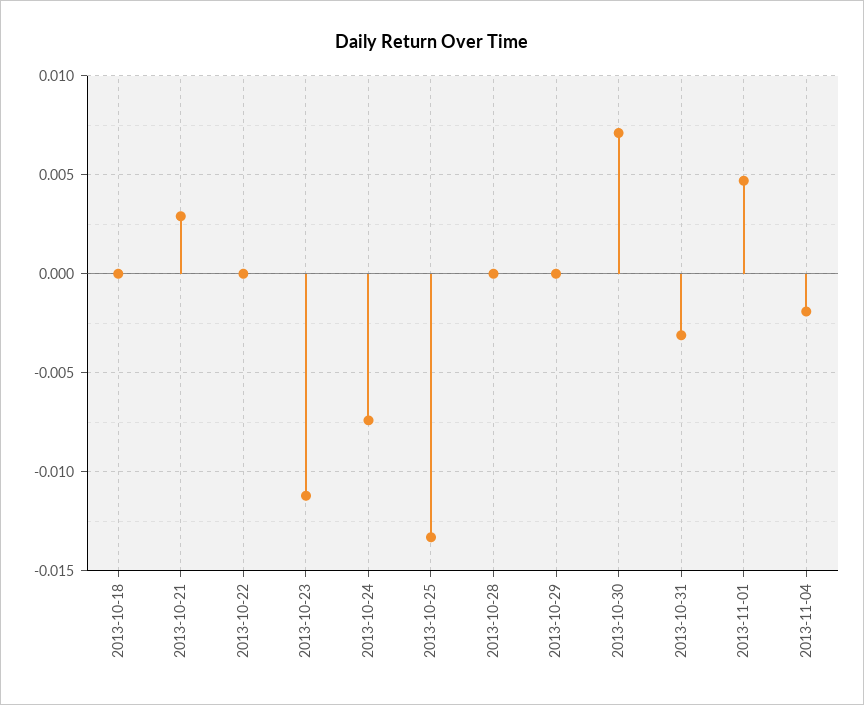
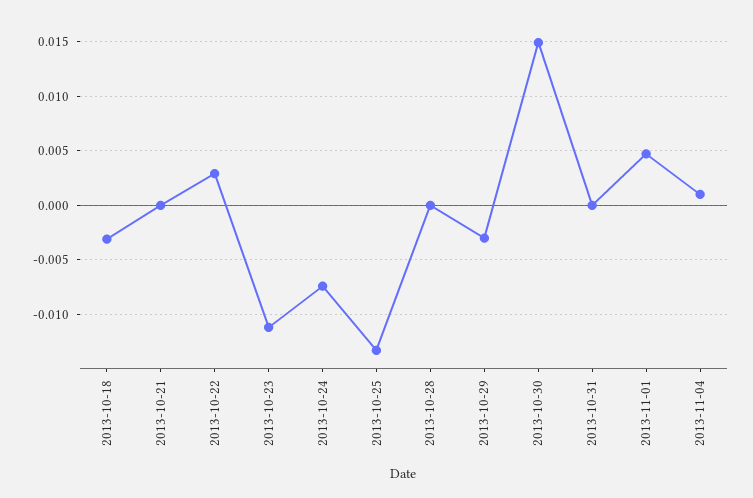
2013-10-18: 0 -> -0.003
2013-10-21: 0.003 -> 0
2013-10-22: 0 -> 0.003
2013-10-29: 0 -> -0.003
2013-10-30: 0.007 -> 0.015
2013-10-31: -0.003 -> 0
2013-11-04: -0.002 -> 0.001

